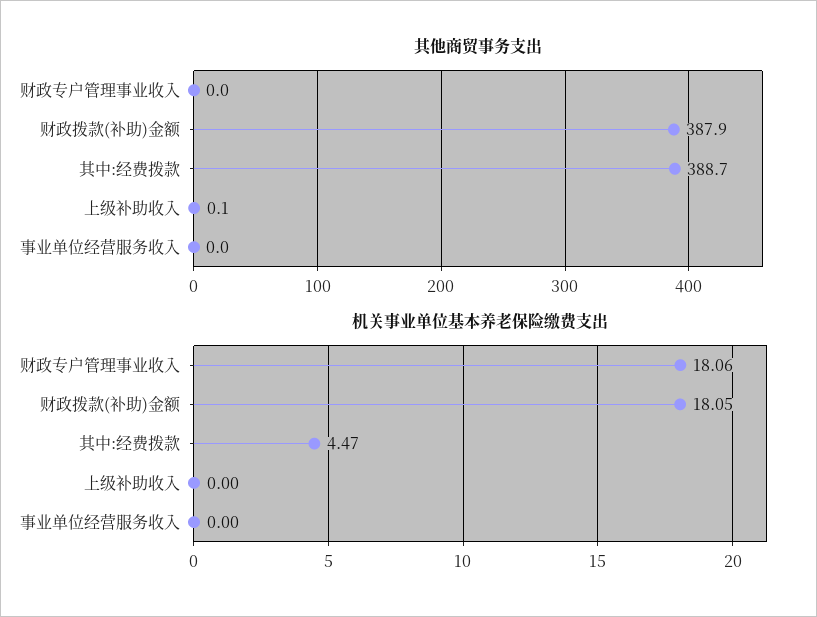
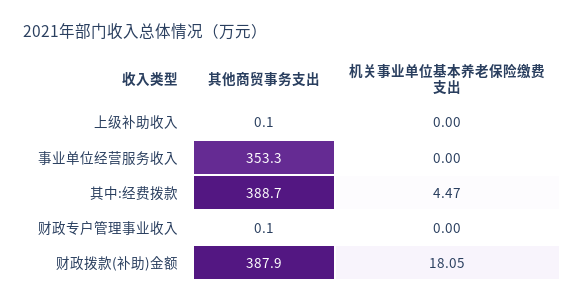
其他商贸事务支出, 财政专户管理事业收入: 0 -> 0.1
其他商贸事务支出, 事业单位经营服务收入: 0 -> 353.3
机关事业单位基本养老保险缴费支出, 财政专户管理事业收入: 18.06 -> 0

